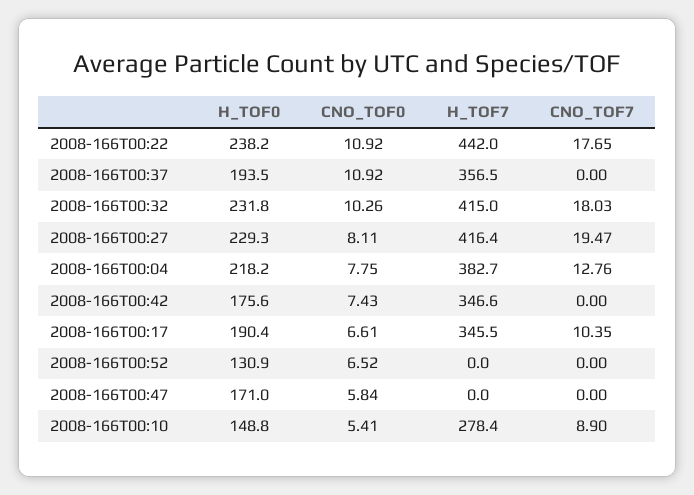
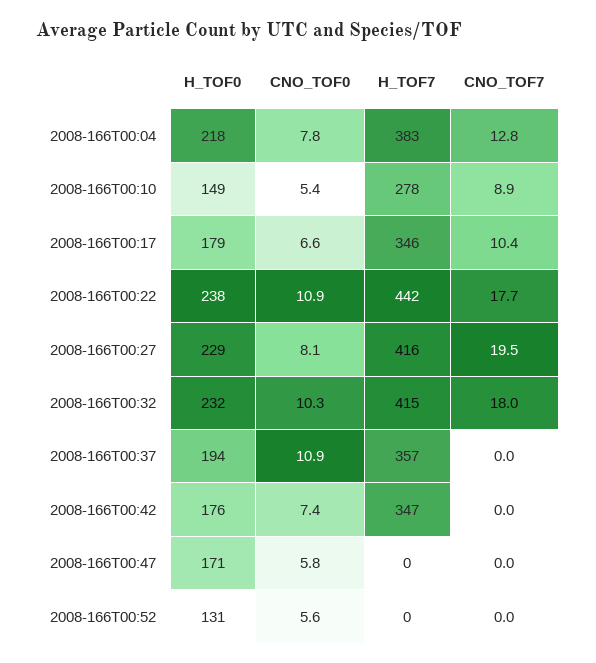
H_TOF0, 2008-166T00:17: 190.4 -> 179
CNO_TOF0, 2008-166T00:52: 6.52 -> 5.6

